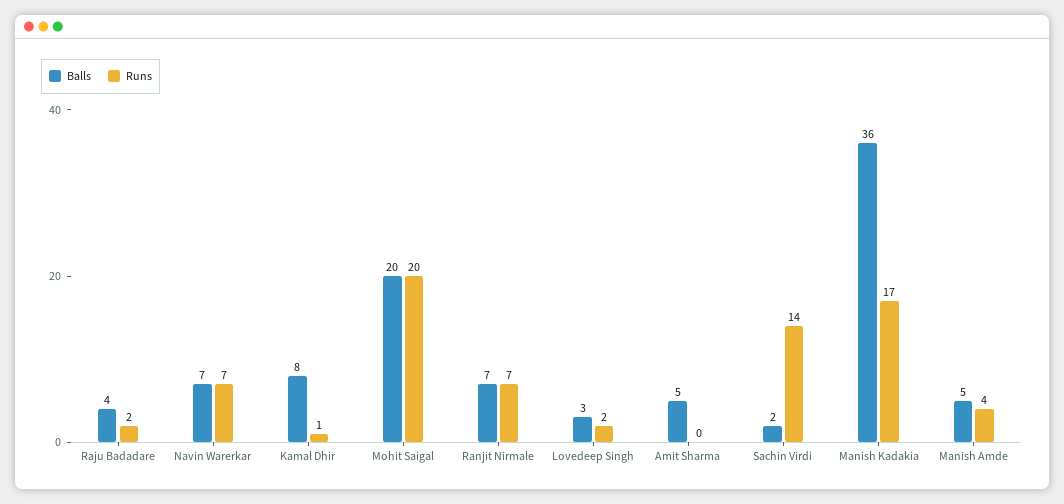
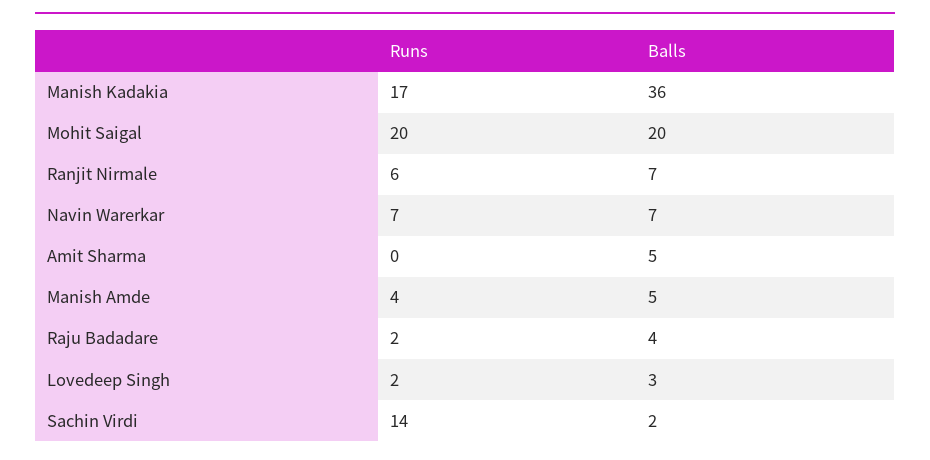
Balls, Kamal Dhir: 8 -> none
Runs, Kamal Dhir: 1 -> none
Runs, Ranjit Nirmale: 7 -> 6

